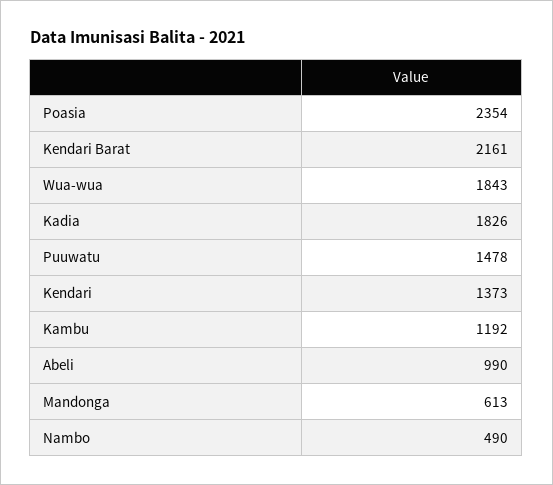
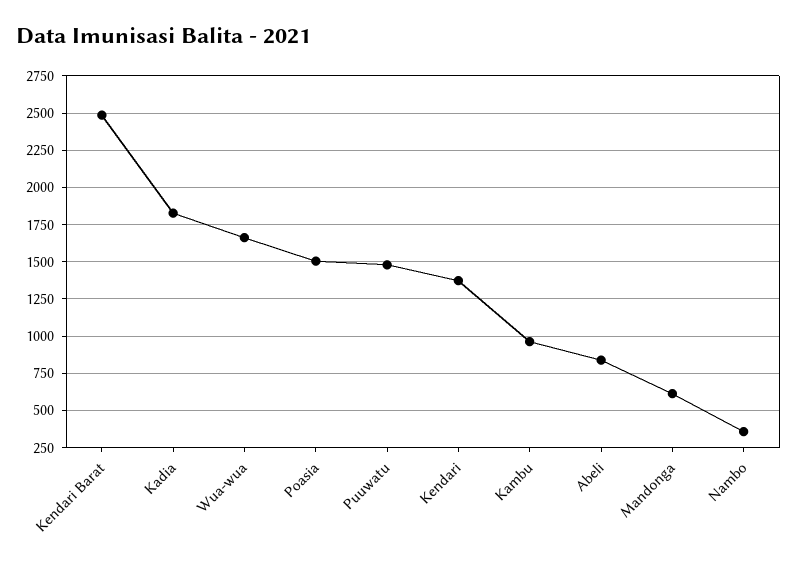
Poasia: 2354 -> 1500
Kendari Barat: 2161 -> 2500
Wua-wua: 1843 -> 1650
Kambu: 1192 -> 950
Abeli: 990 -> 850
Nambo: 490 -> 350

